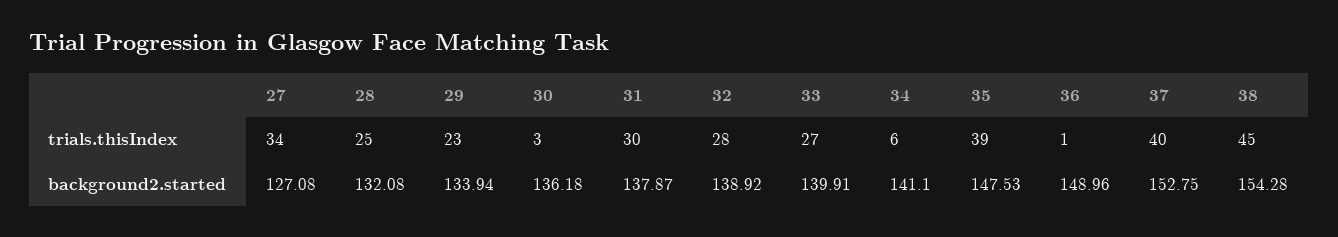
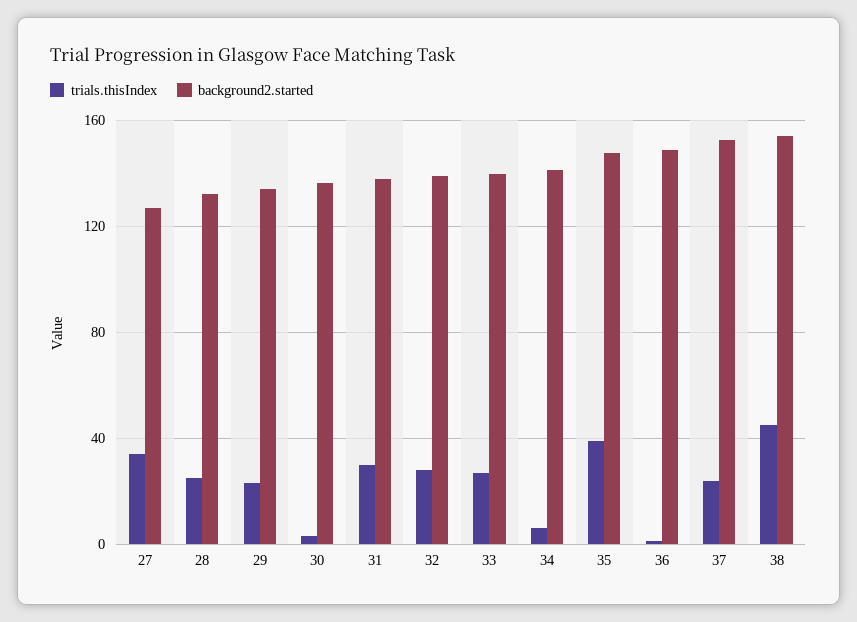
trials.thisIndex, 37: 40 -> 25

